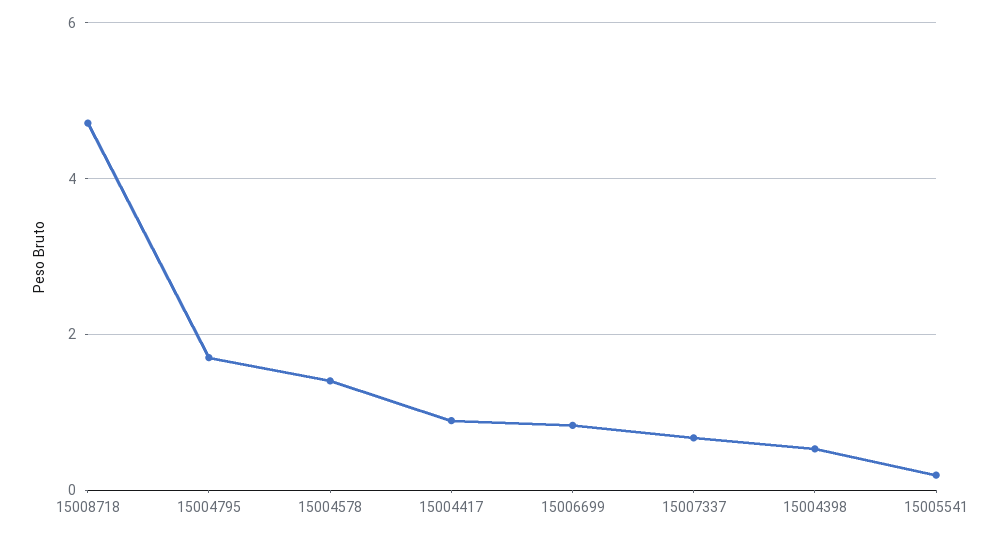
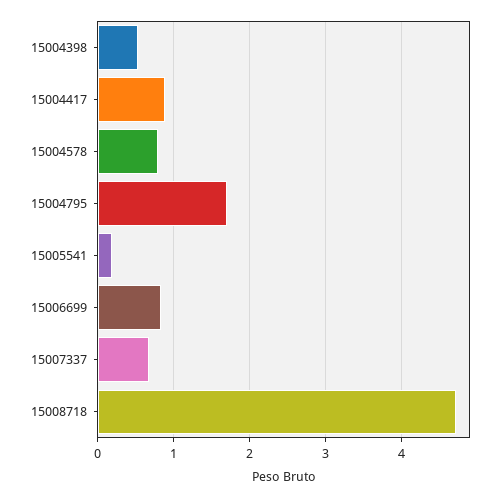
15004578: 1.4 -> 0.8

